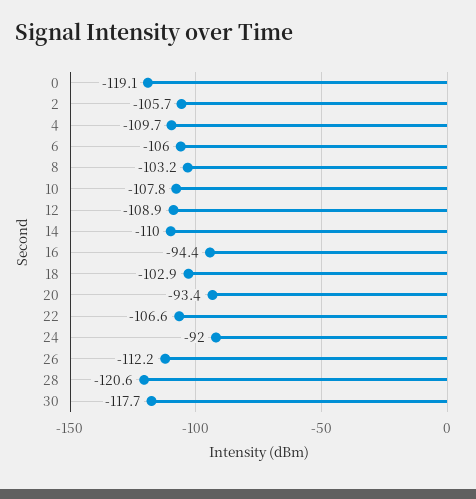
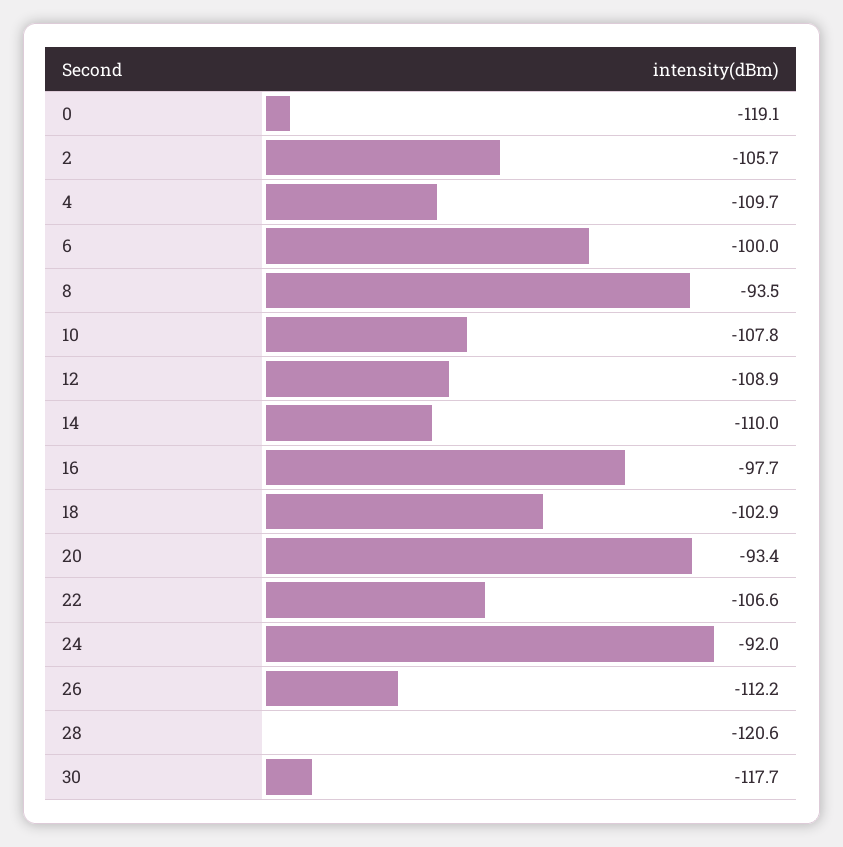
6: -106 -> -100
8: -103.2 -> -93.5
16: -94.4 -> -97.7

